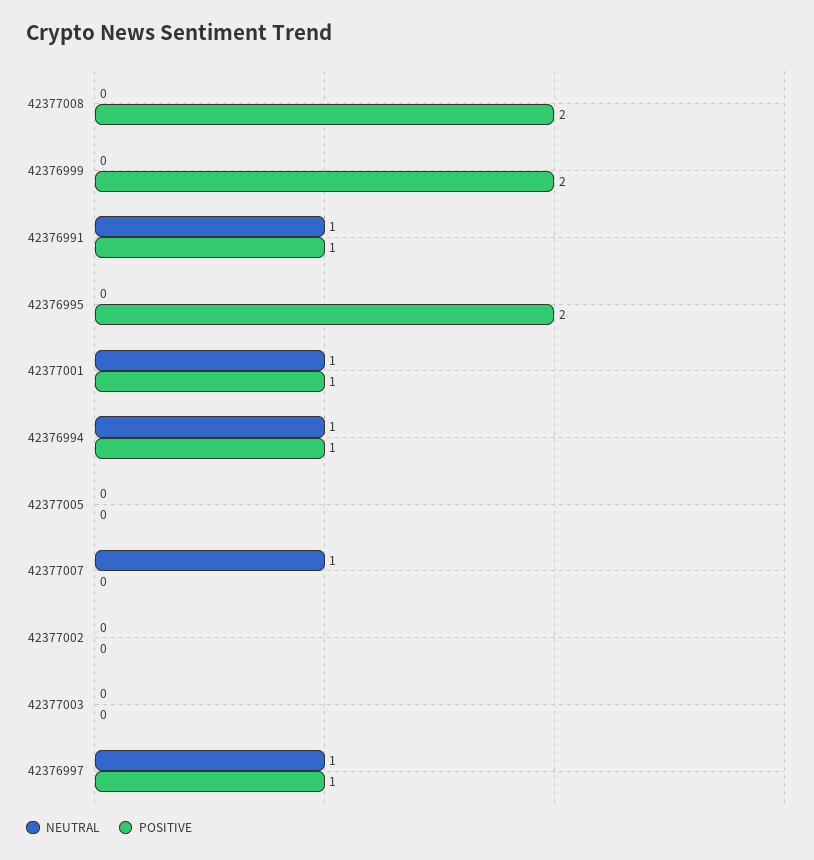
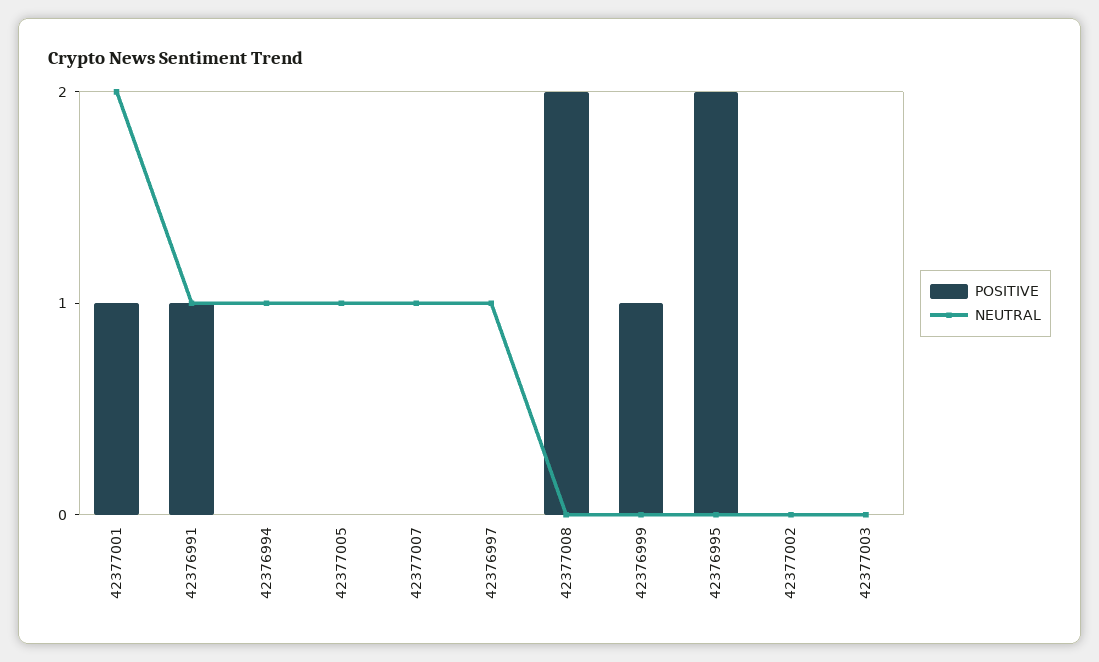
POSITIVE, 42376999: 2 -> 1
NEUTRAL, 42377001: 1 -> 2
POSITIVE, 42376994: 1 -> 0
NEUTRAL, 42377005: 0 -> 1
POSITIVE, 42376997: 1 -> 0

